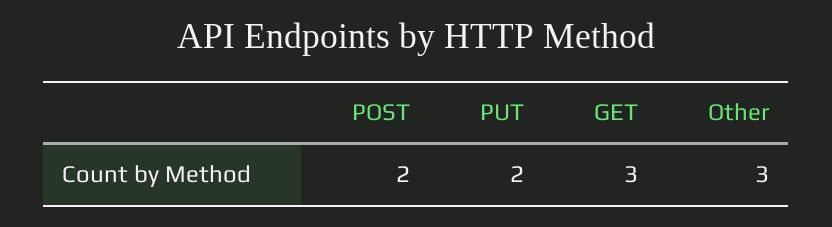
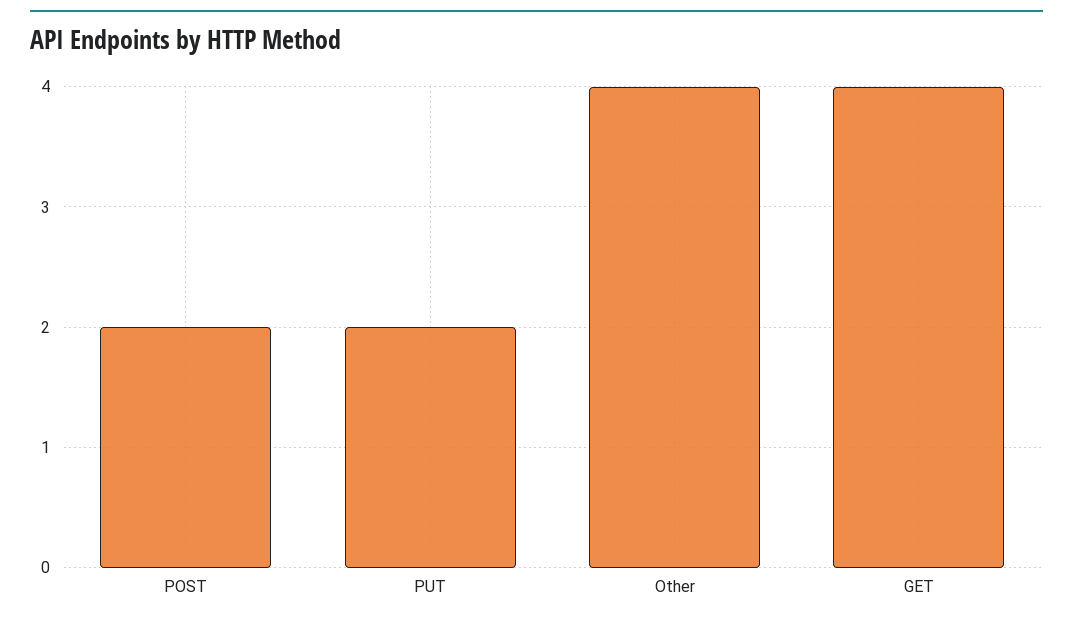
GET: 3 -> 4
Other: 3 -> 4

